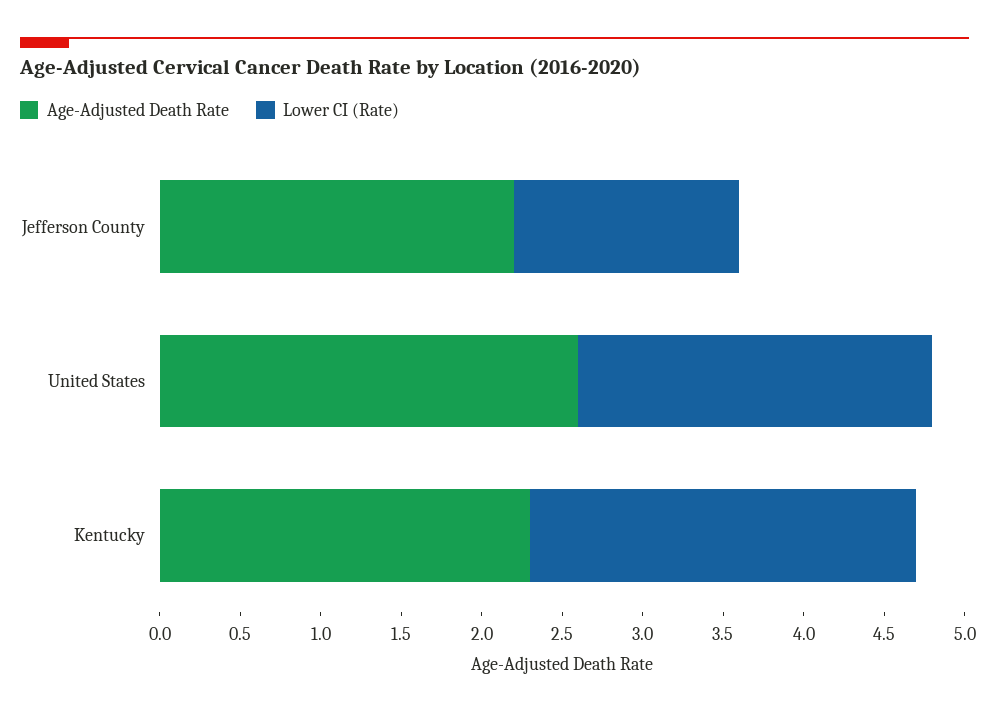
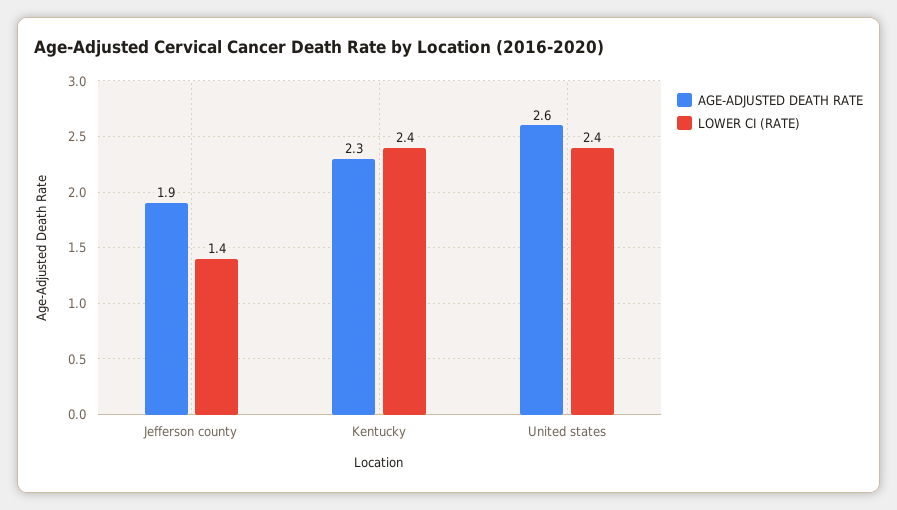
Age-Adjusted Death Rate, Jefferson County: 2.2 -> 1.9
Lower CI (Rate), United States: 2.2 -> 2.4

